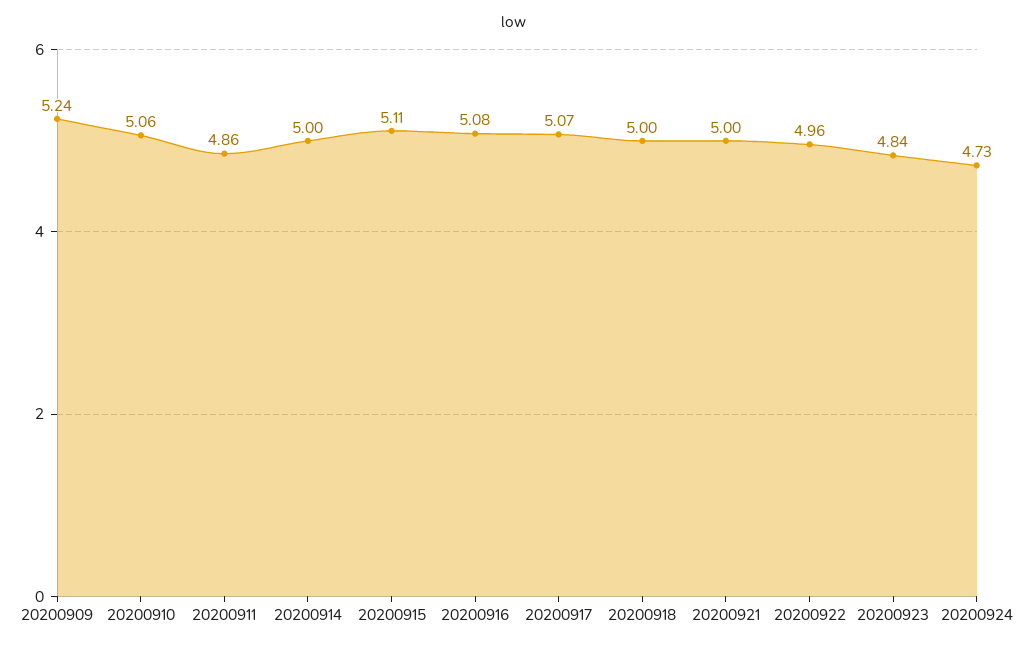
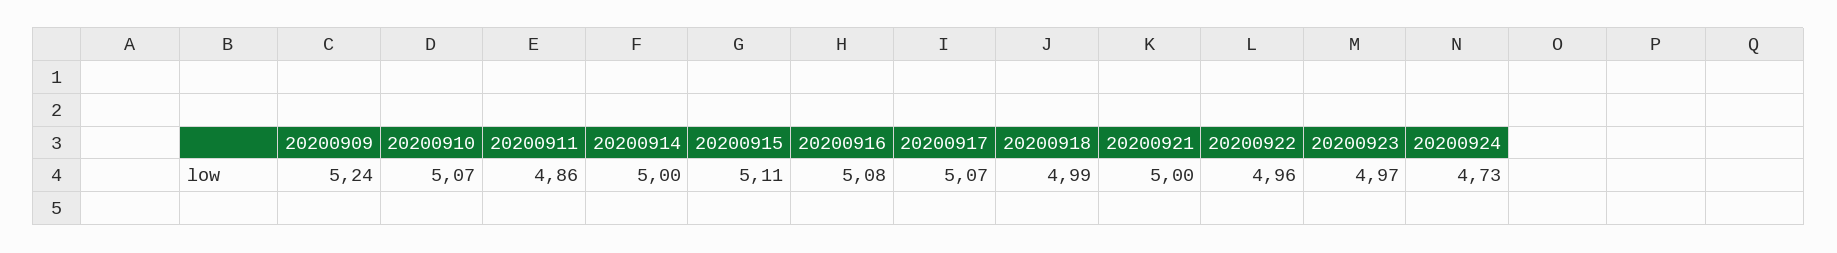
20200910: 5.06 -> 5.07
20200918: 5 -> 4.99
20200923: 4.84 -> 4.97

